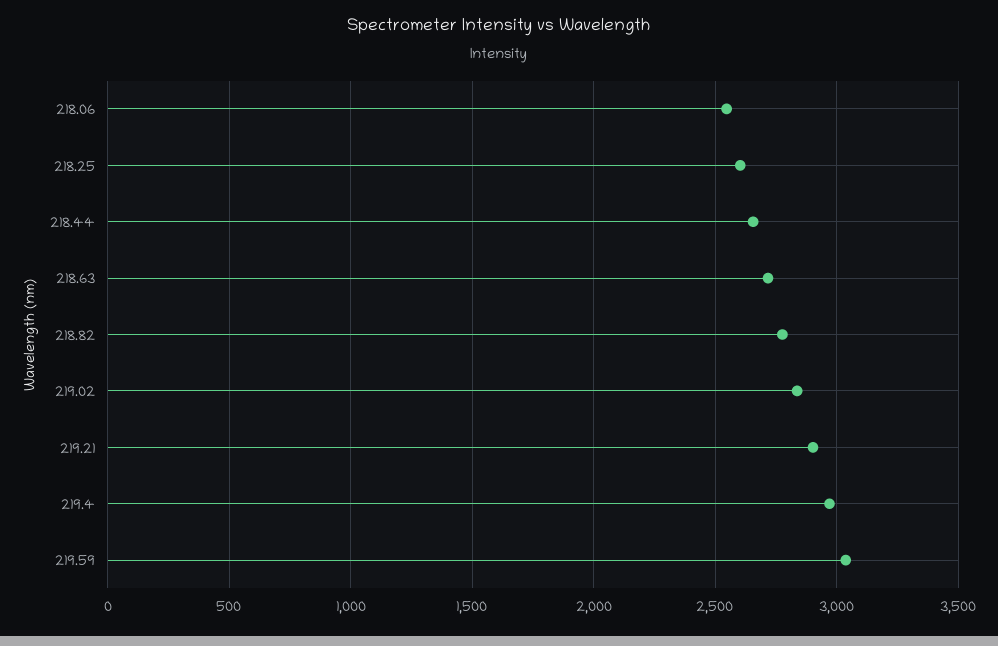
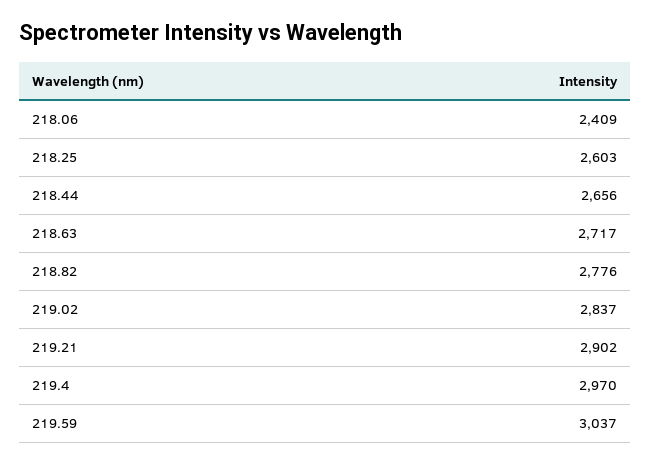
218.06: 2550 -> 2409

